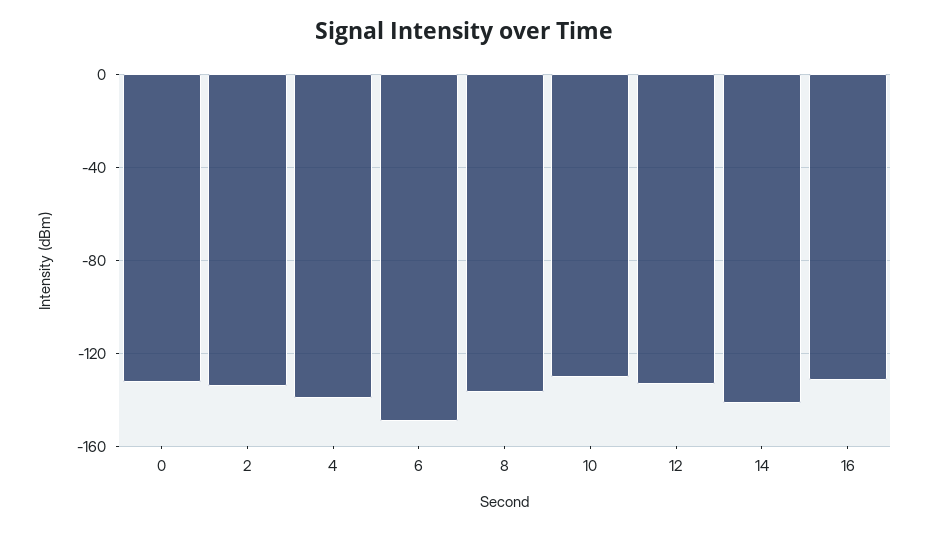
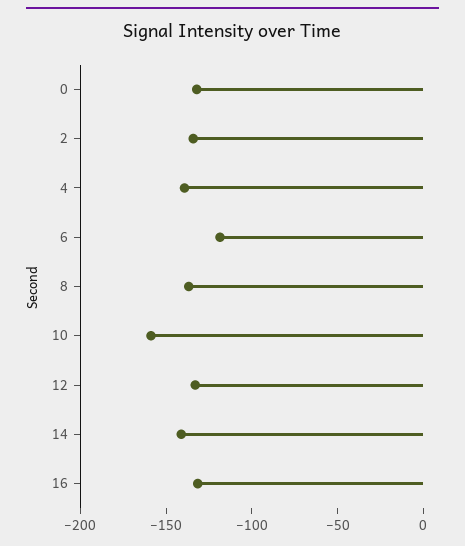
6: -150 -> -120
10: -130 -> -160

